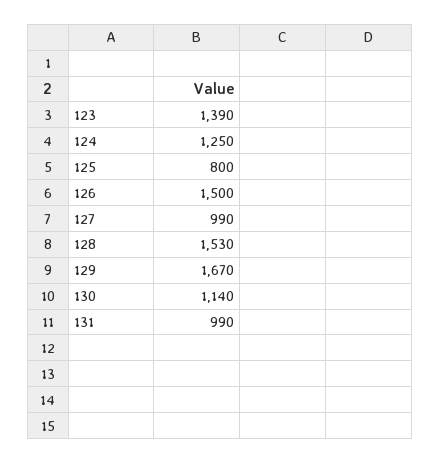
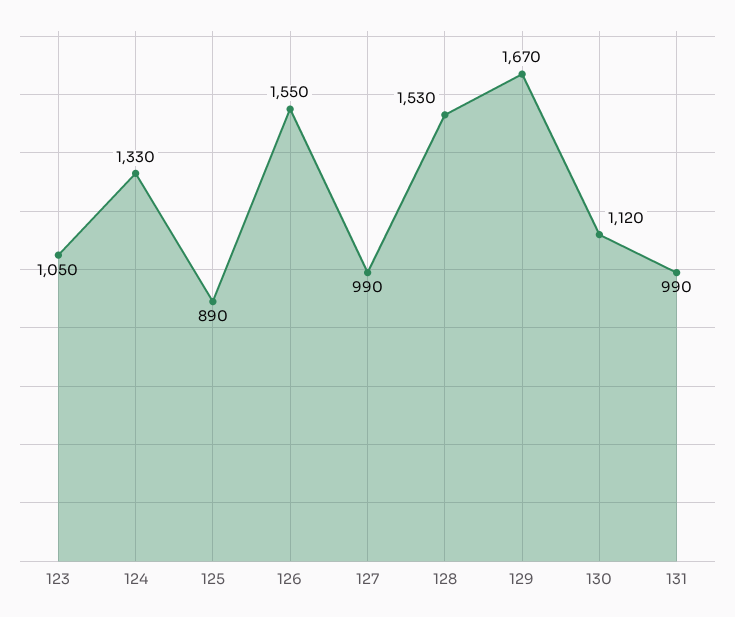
123: 1390 -> 1050
124: 1250 -> 1330
125: 800 -> 890
126: 1500 -> 1550
130: 1140 -> 1120

